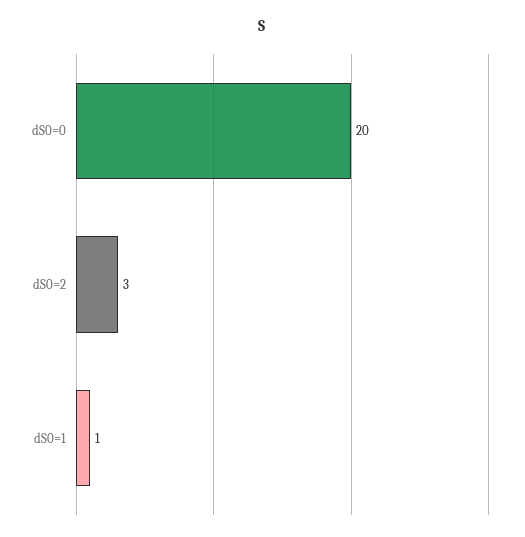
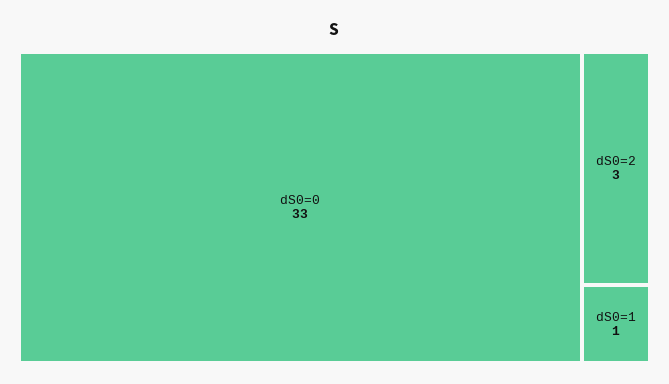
dS0=0: 20 -> 33

